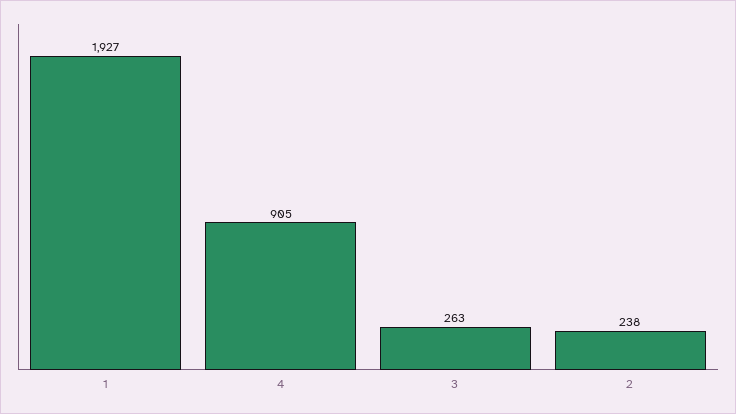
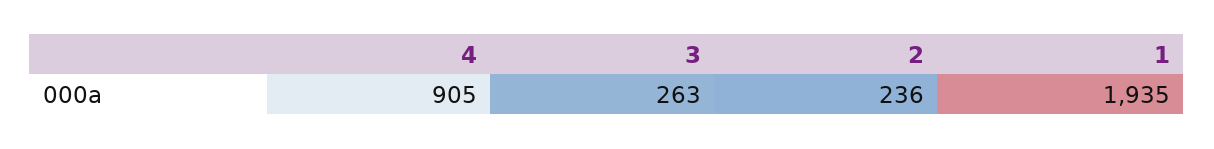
1: 1927 -> 1935
2: 238 -> 236

